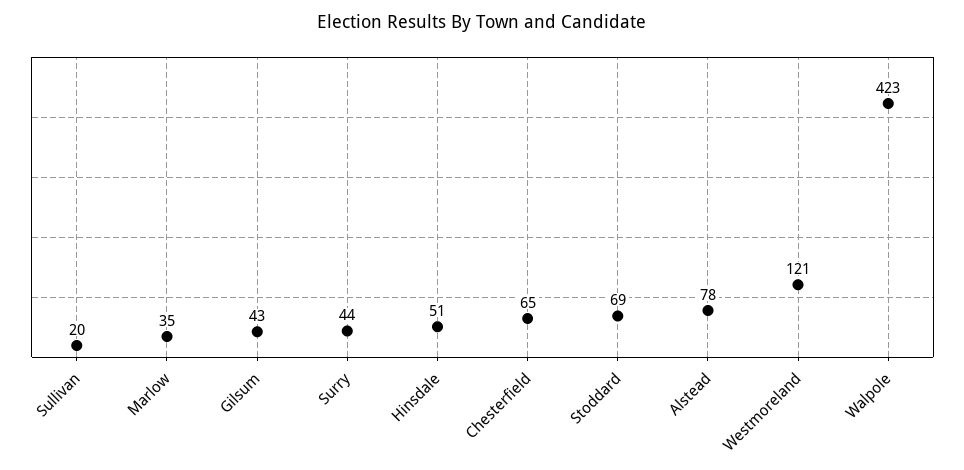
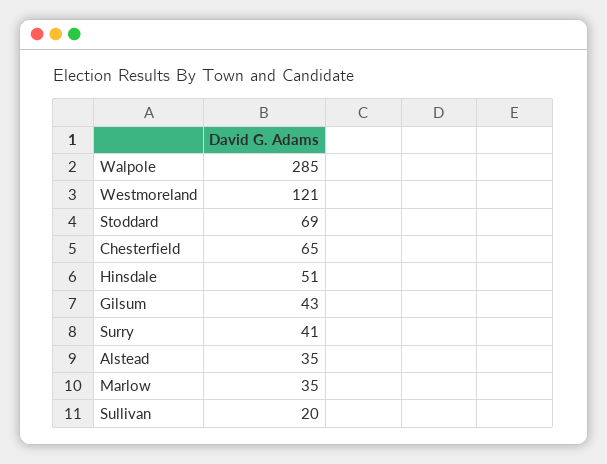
Surry: 44 -> 41
Alstead: 78 -> 35
Walpole: 423 -> 285

